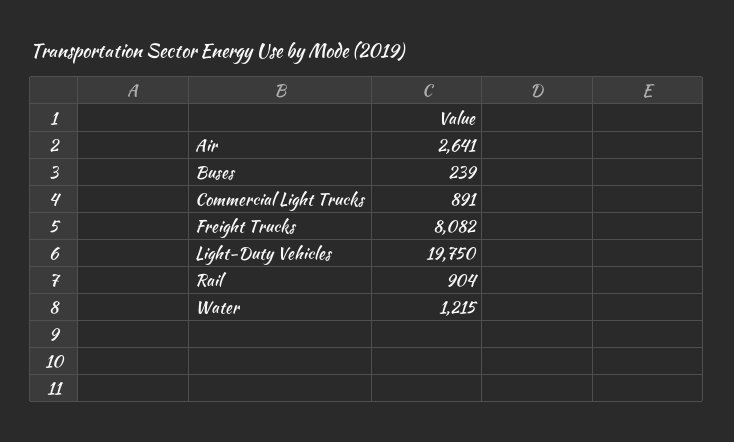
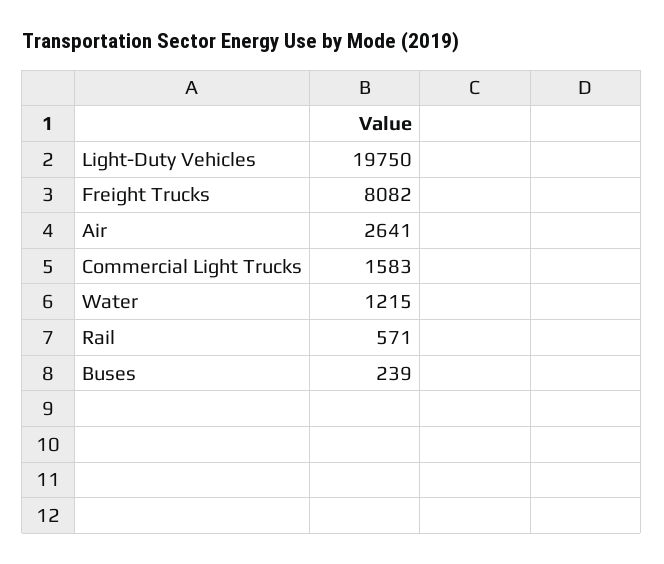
Commercial Light Trucks: 891 -> 1583
Rail: 904 -> 571

